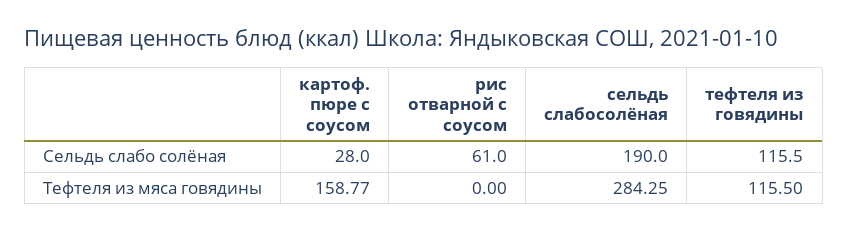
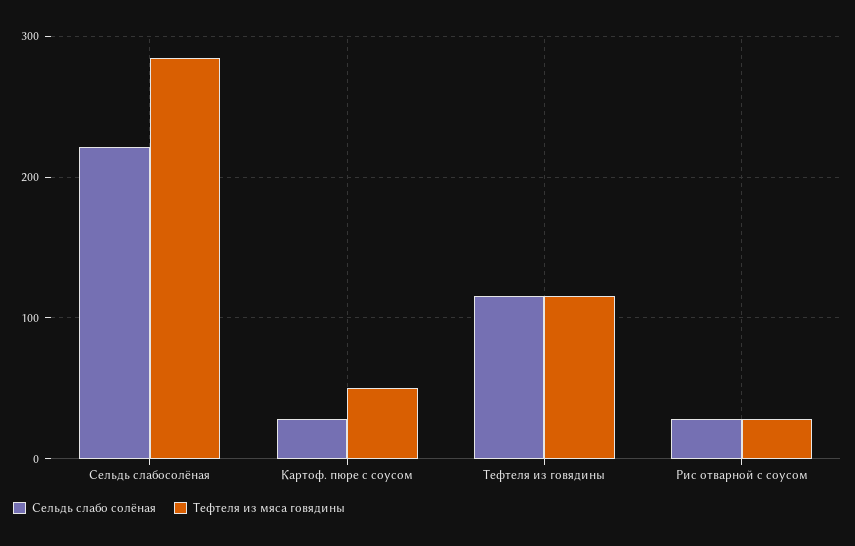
Сельдь слабо солёная, рис отварной с соусом: 61 -> 30
Сельдь слабо солёная, сельдь слабосолёная: 190 -> 220
Тефтеля из мяса говядины, картоф. пюре с соусом: 158.77 -> 50
Тефтеля из мяса говядины, рис отварной с соусом: 0 -> 30

